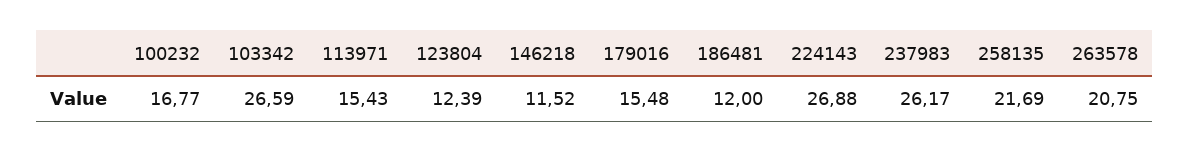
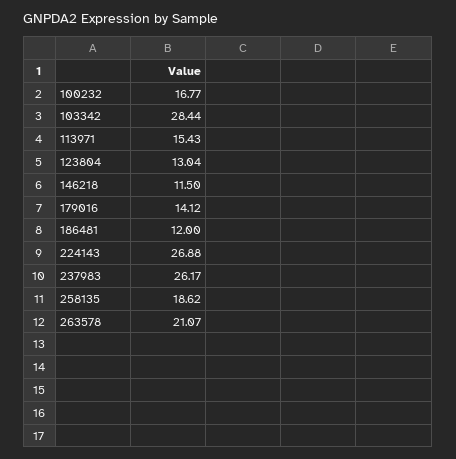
103342: 26.59 -> 28.44
123804: 12.39 -> 13.04
146218: 11.52 -> 11.5
179016: 15.48 -> 14.12
258135: 21.69 -> 18.62
263578: 20.75 -> 21.07

